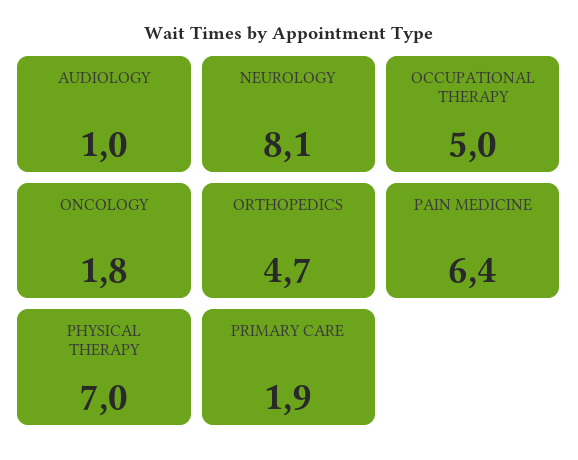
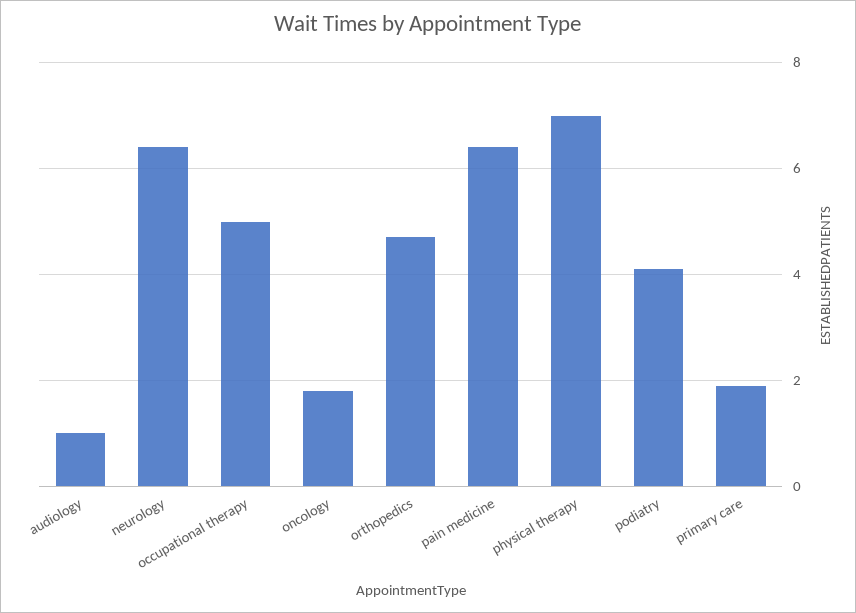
NEUROLOGY: 8.1 -> 6.5
podiatry: none -> 4

